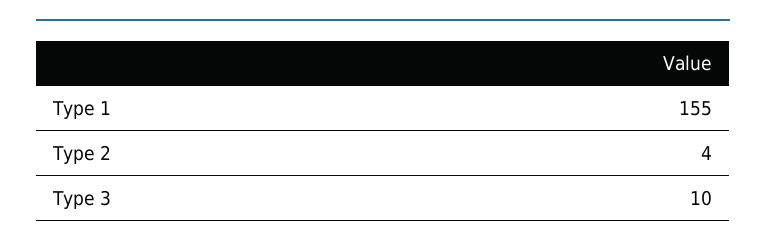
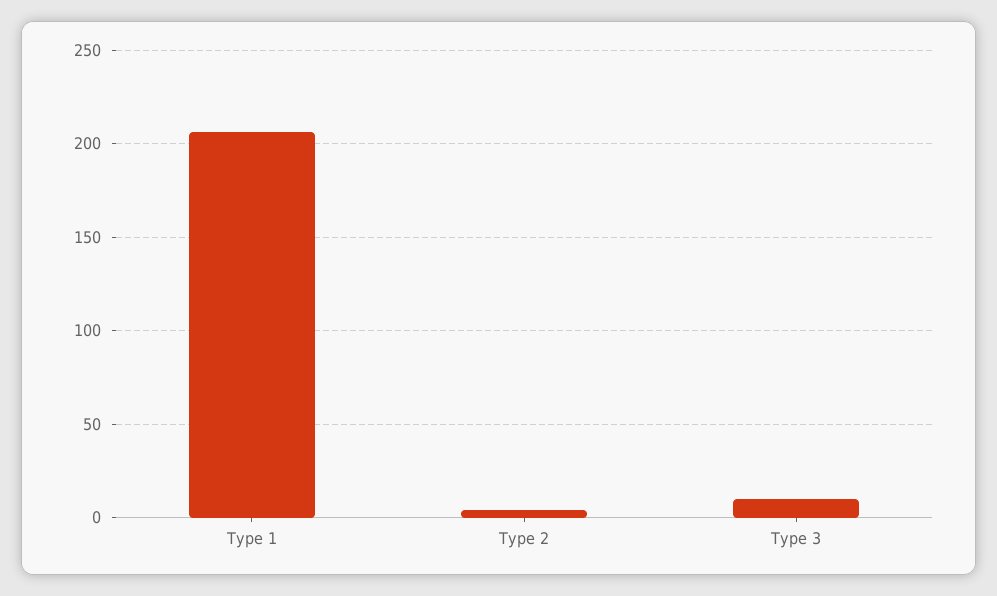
Type 1: 155 -> 205

